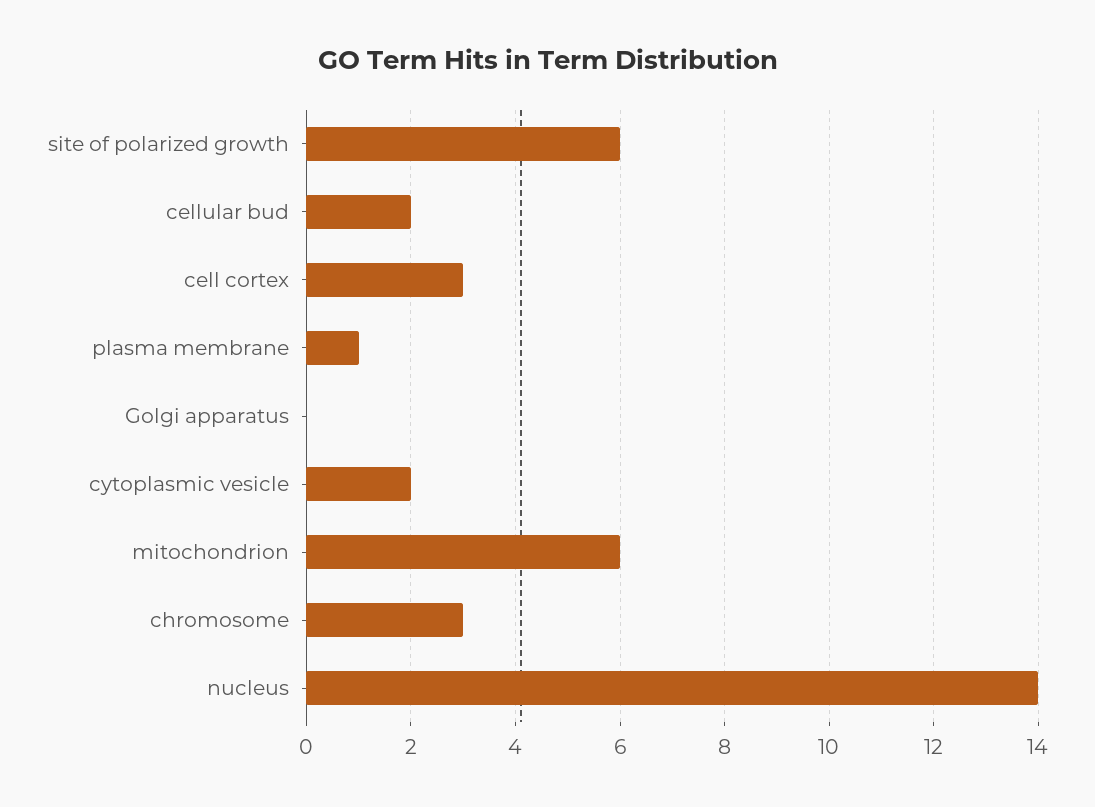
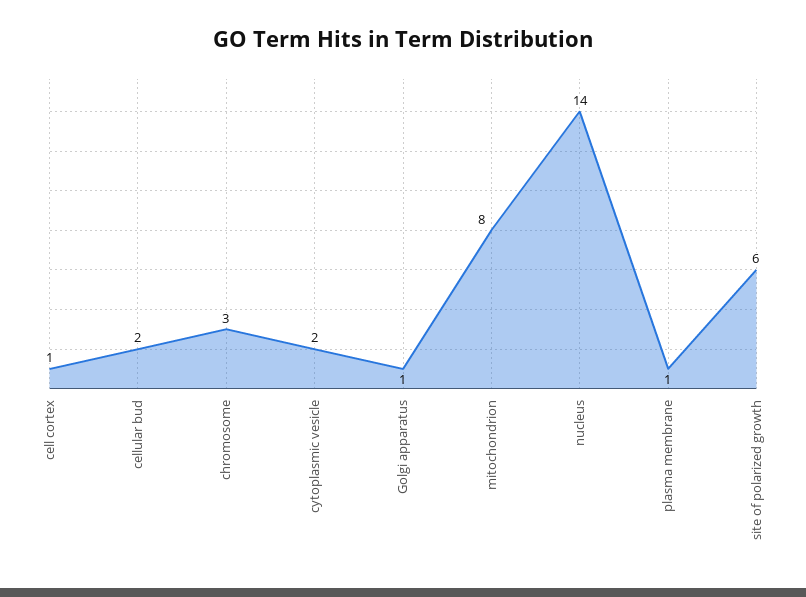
cell cortex: 3 -> 1
Golgi apparatus: 0 -> 1
mitochondrion: 6 -> 8

